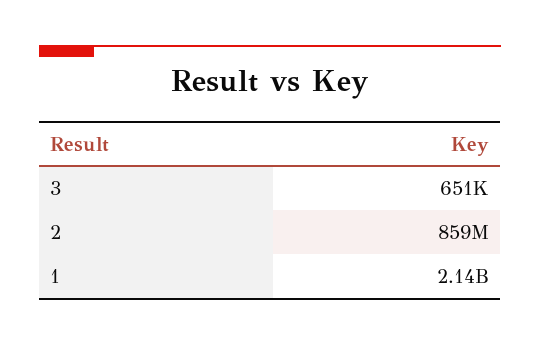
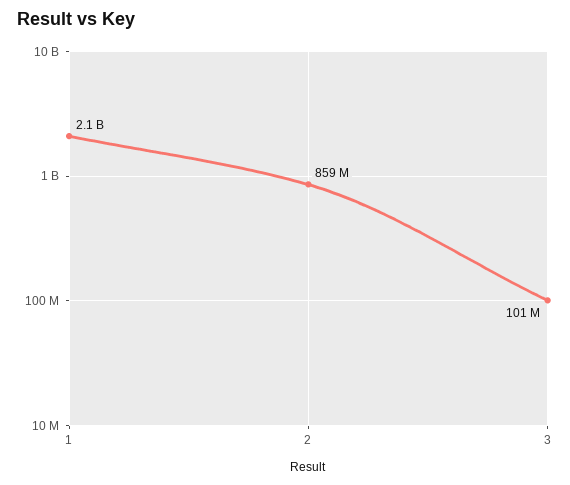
3: 651000 -> 101000000

